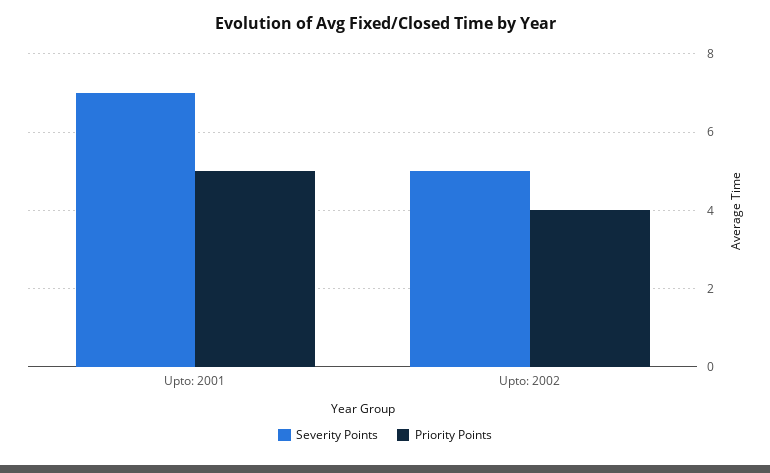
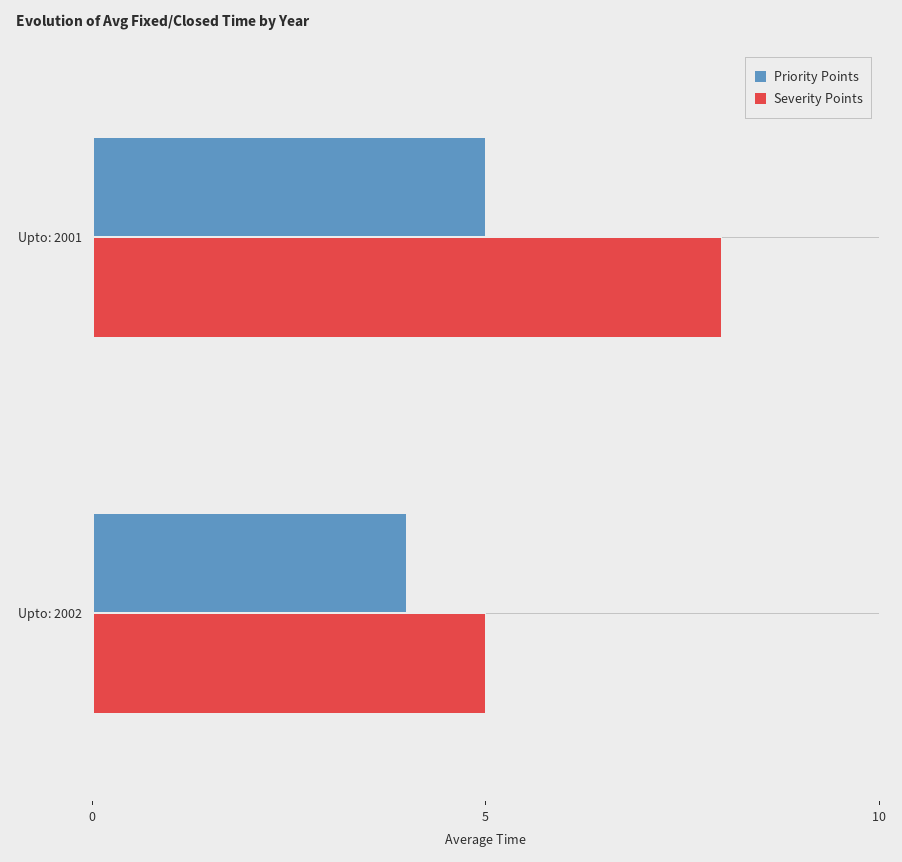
Severity Points, Upto: 2001: 7 -> 8

